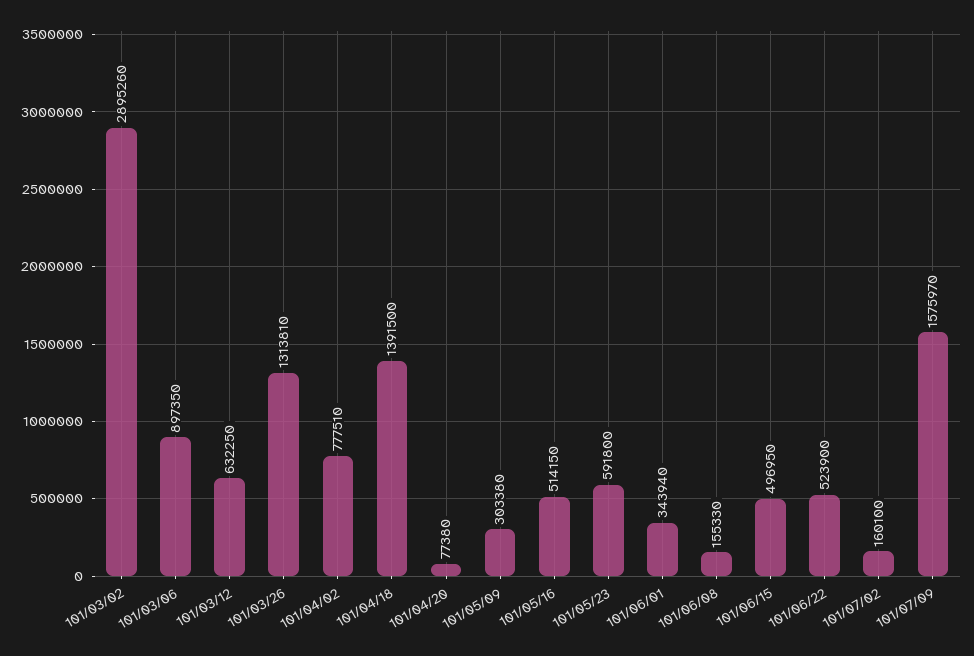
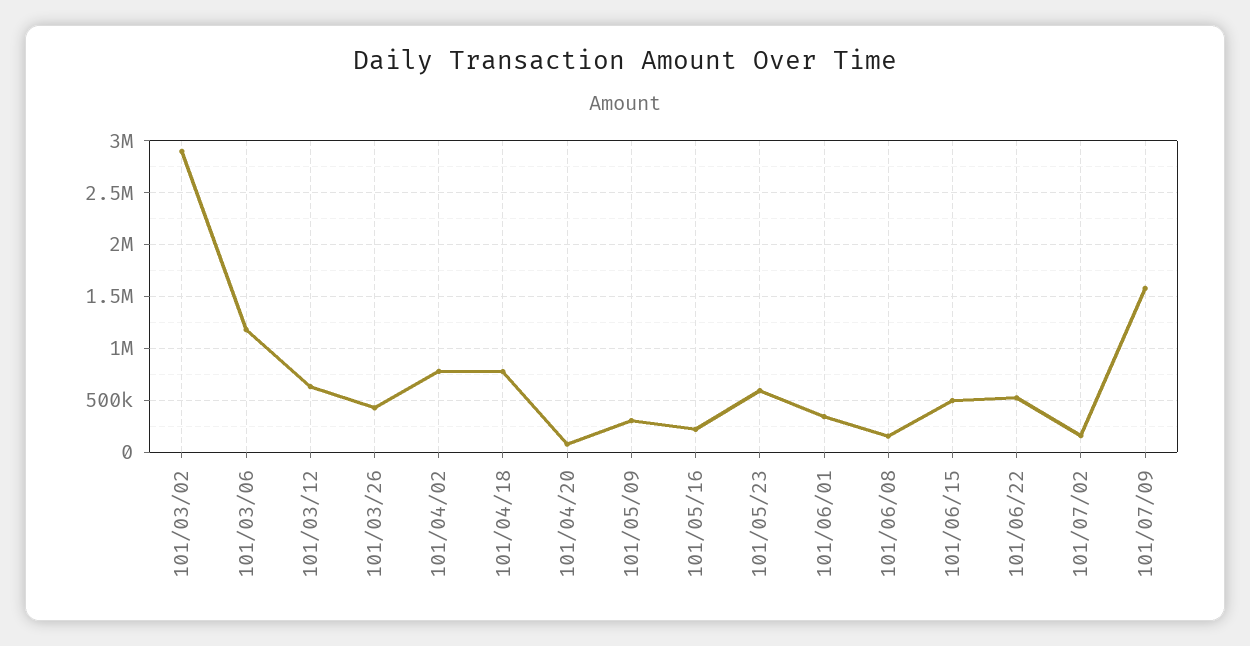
101/03/06: 897350 -> 1200000
101/03/26: 1313810 -> 400000
101/04/18: 1391500 -> 800000
101/05/16: 514150 -> 200000

